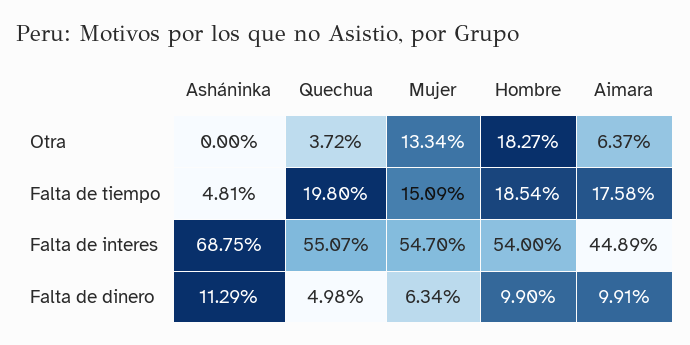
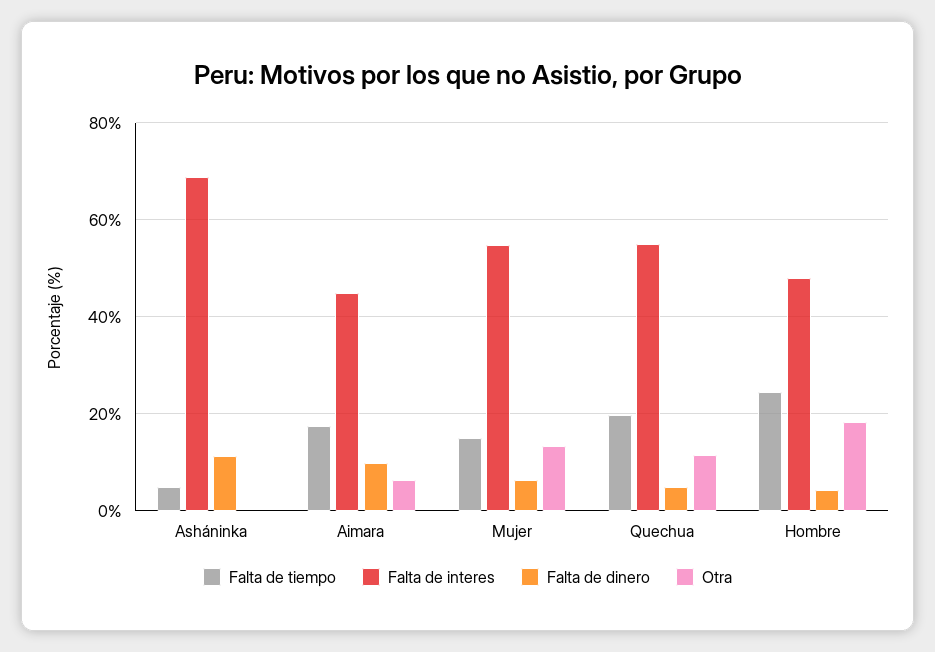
Otra, Quechua: 3.72 -> 12
Falta de tiempo, Hombre: 18.54 -> 24
Falta de interes, Hombre: 54 -> 48
Falta de dinero, Hombre: 9.9 -> 4

